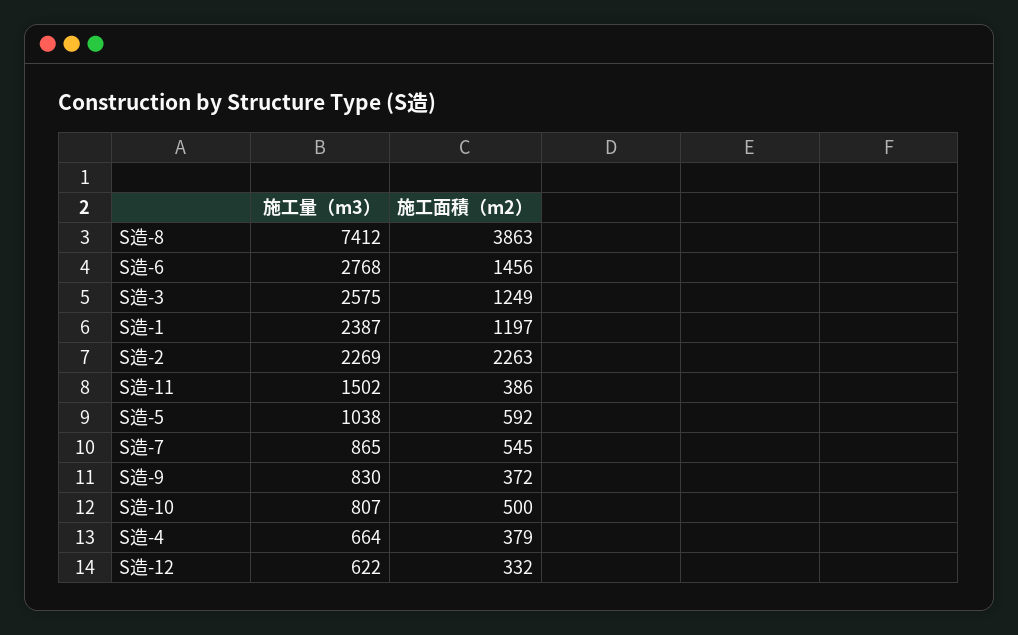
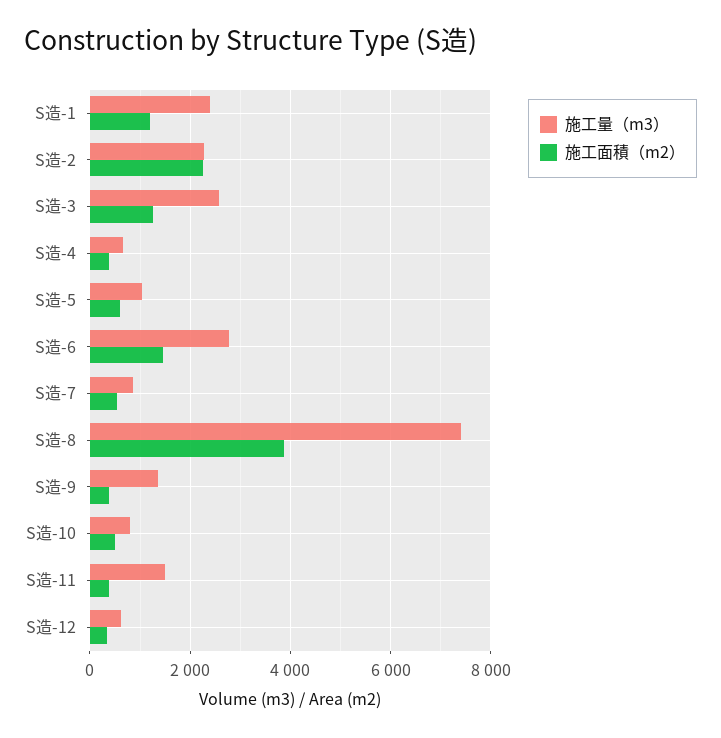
施工量（m3）, S造-9: 830 -> 1400

